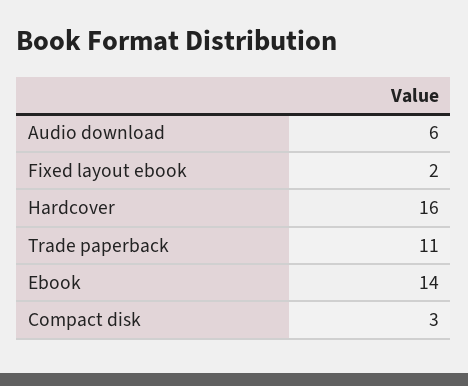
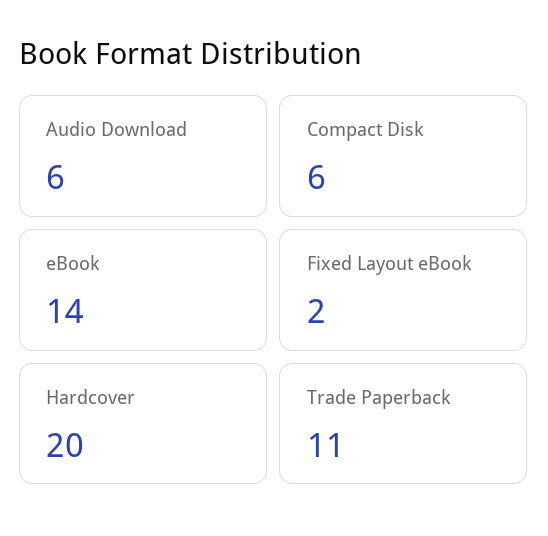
Hardcover: 16 -> 20
Compact disk: 3 -> 6

